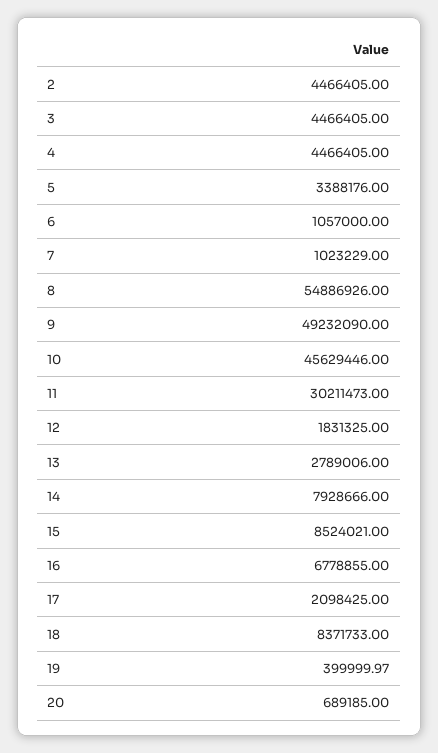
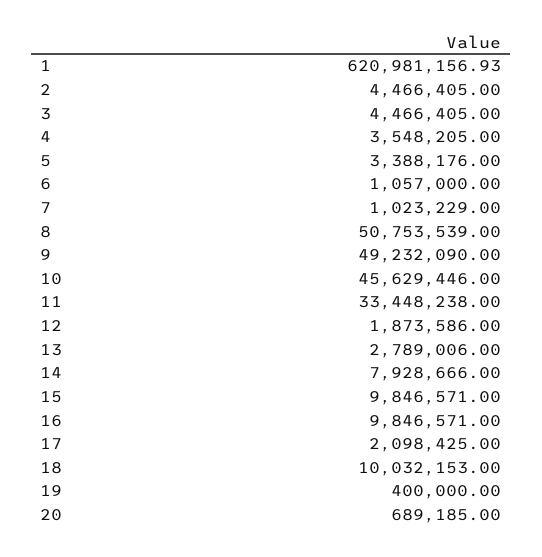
4: 4466405 -> 3548205
8: 54886926 -> 50753539
11: 30211473 -> 33448238
12: 1831325 -> 1873586
15: 8524021 -> 9846571
16: 6778855 -> 9846571
18: 8371733 -> 10032153
19: 399999.97 -> 400000
1: none -> 620981156.93

